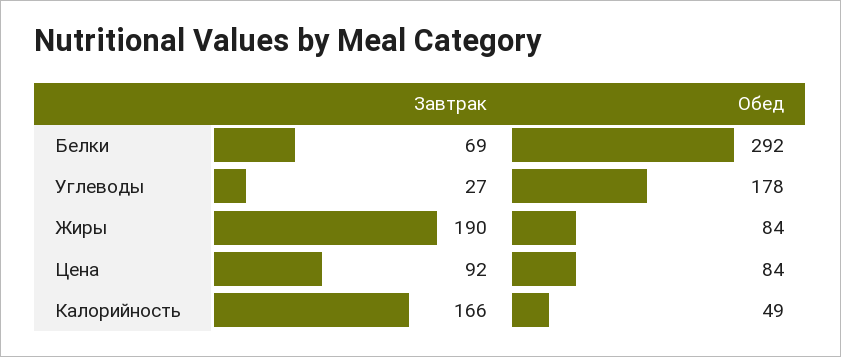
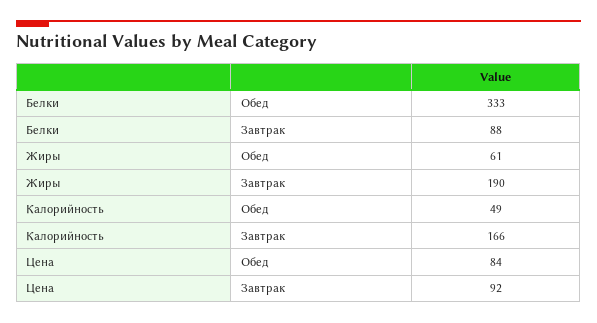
Завтрак, Белки: 69 -> 88
Обед, Белки: 292 -> 333
Завтрак, Углеводы: 27 -> none
Обед, Углеводы: 178 -> none
Обед, Жиры: 84 -> 61

